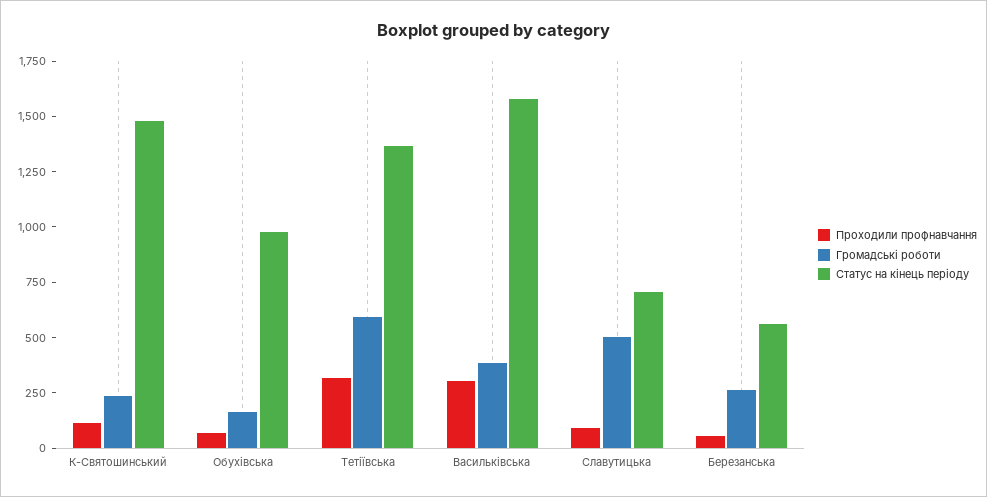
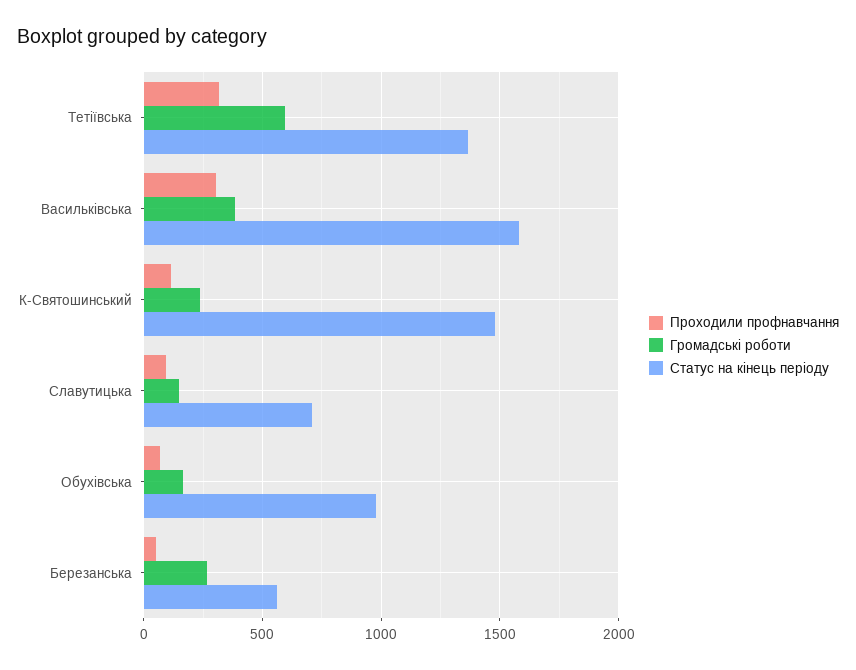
Громадські роботи, Славутицька: 500 -> 150

